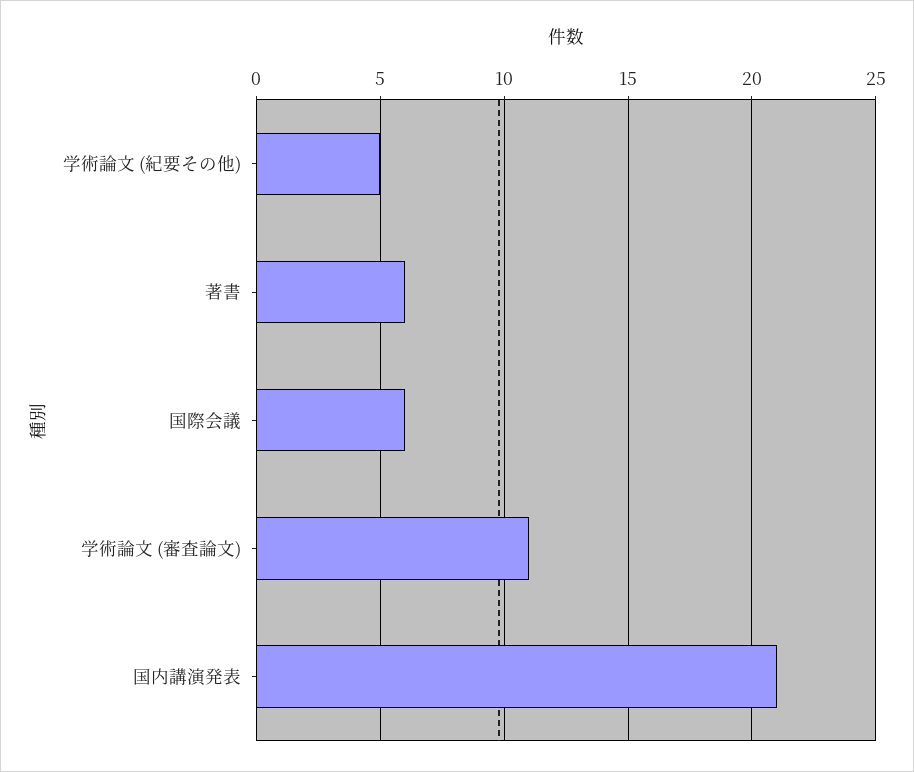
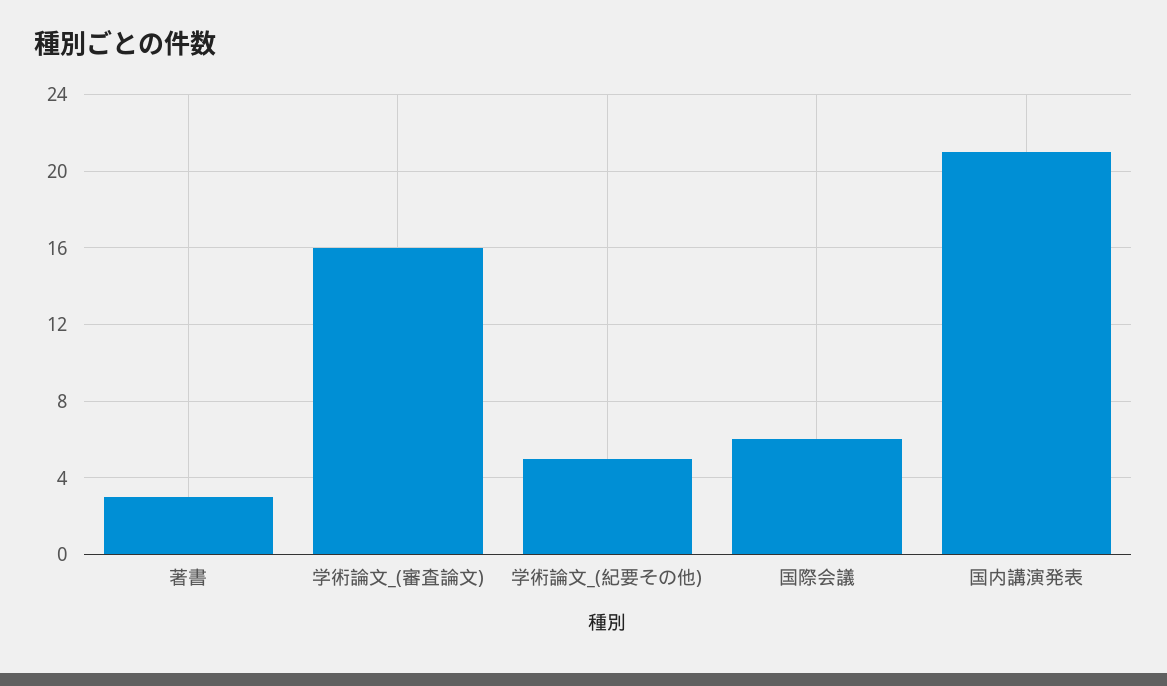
著書: 6 -> 3
学術論文 (審査論文): 11 -> 16

